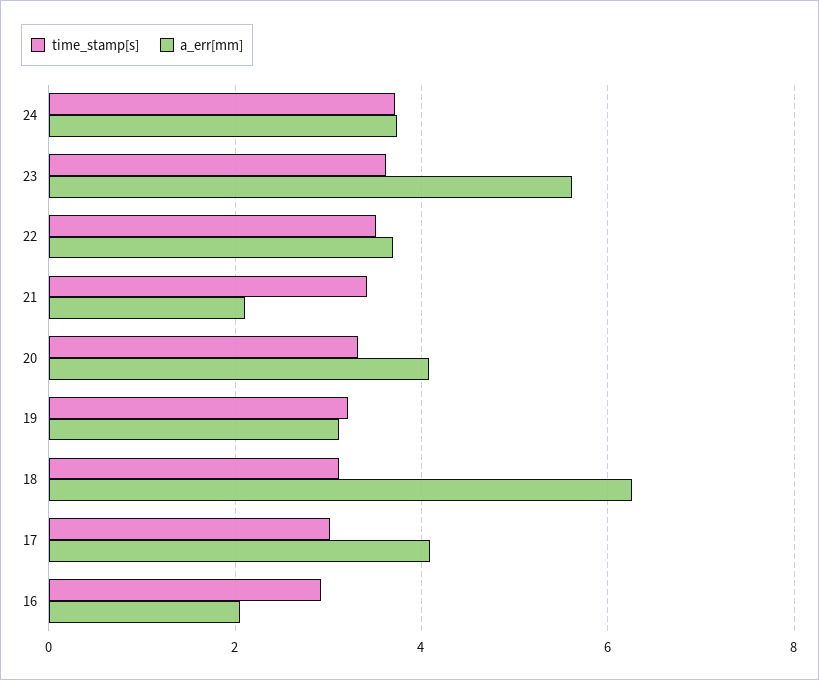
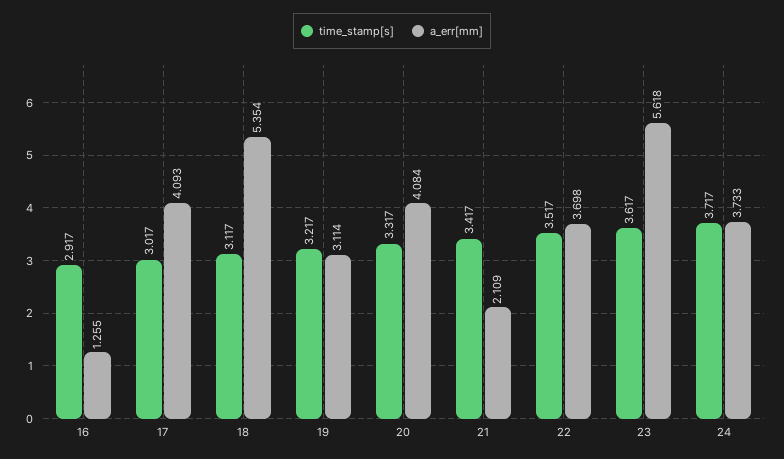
a_err[mm], 18: 6.2 -> 5.354
a_err[mm], 16: 2 -> 1.255

